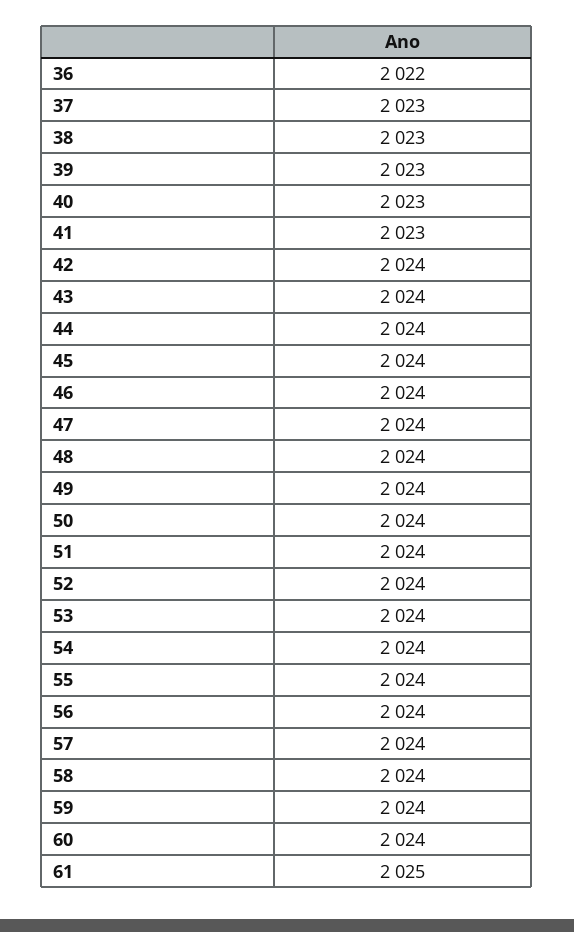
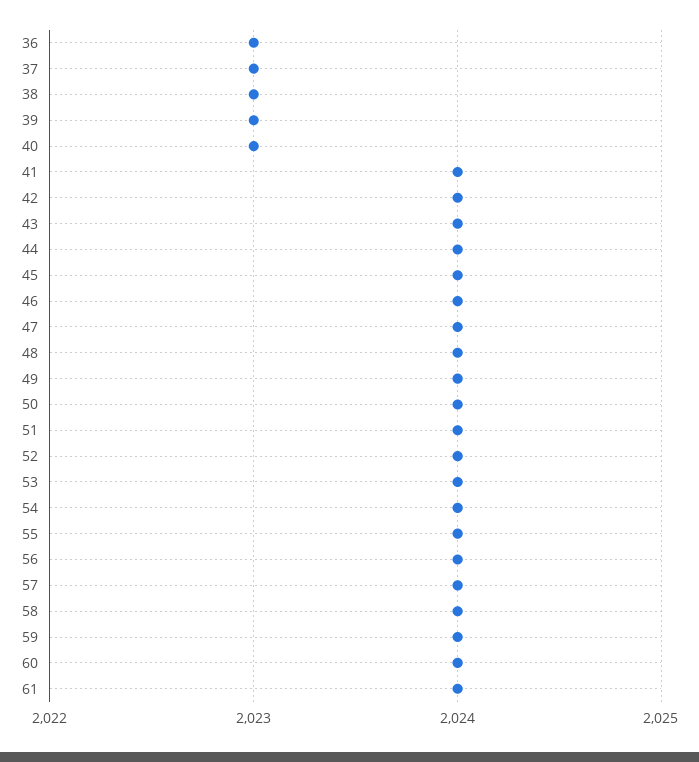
36: 2022 -> 2023
41: 2023 -> 2024
61: 2025 -> 2024

